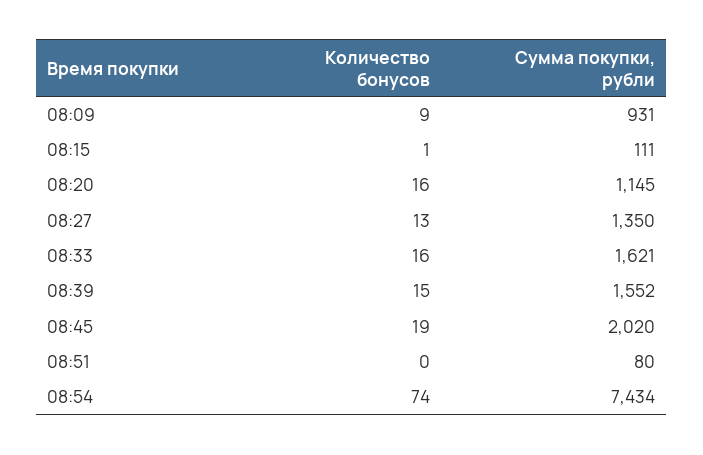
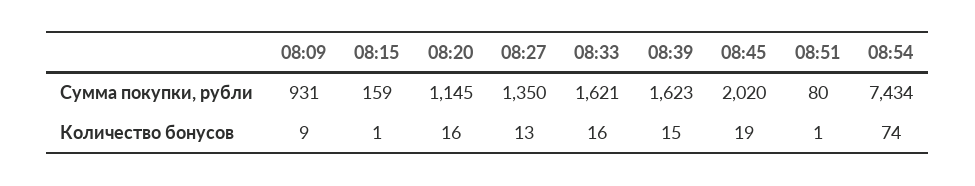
Сумма покупки, рубли, 08:15: 111 -> 159
Сумма покупки, рубли, 08:39: 1552 -> 1623
Количество бонусов, 08:51: 0 -> 1

